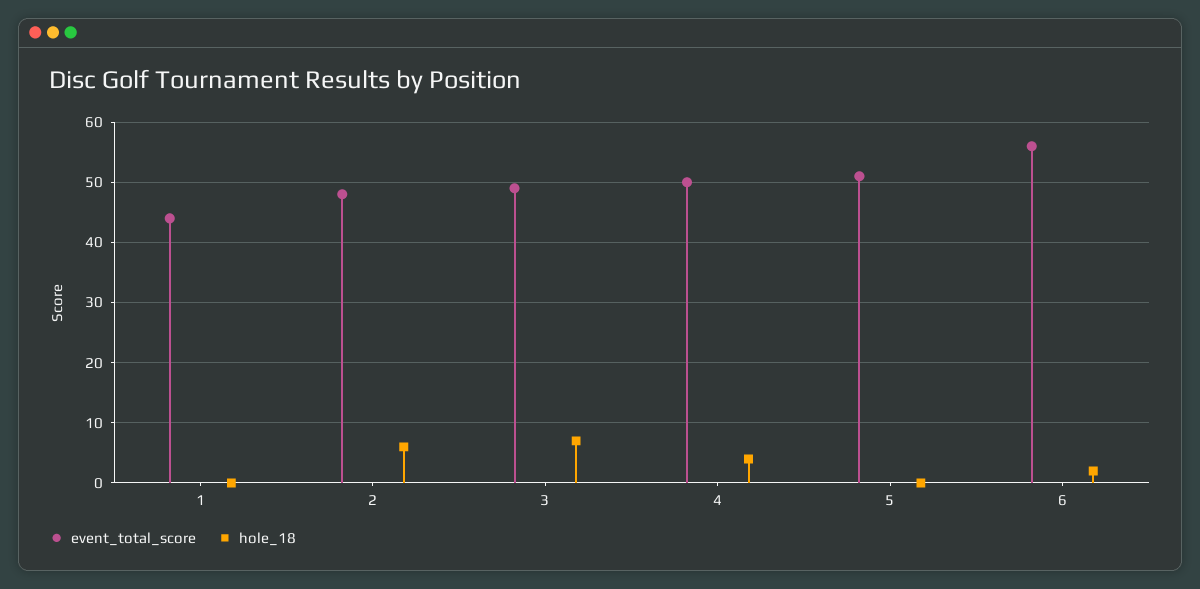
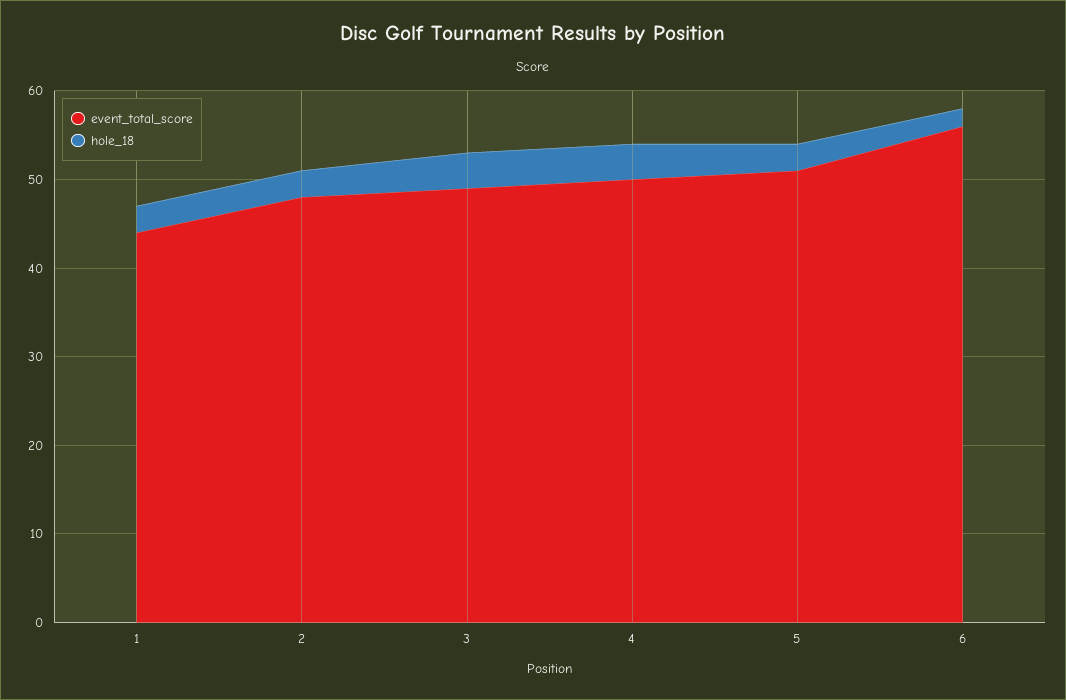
hole_18, 1: 0 -> 3
hole_18, 2: 6 -> 3
hole_18, 3: 7 -> 4
hole_18, 5: 0 -> 3

